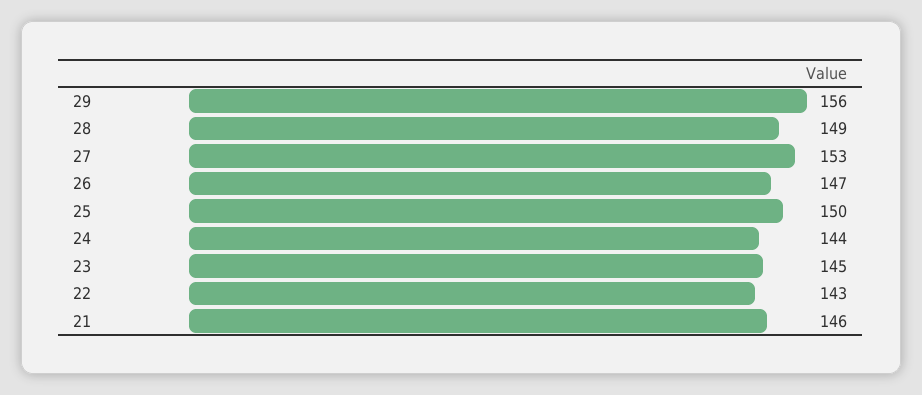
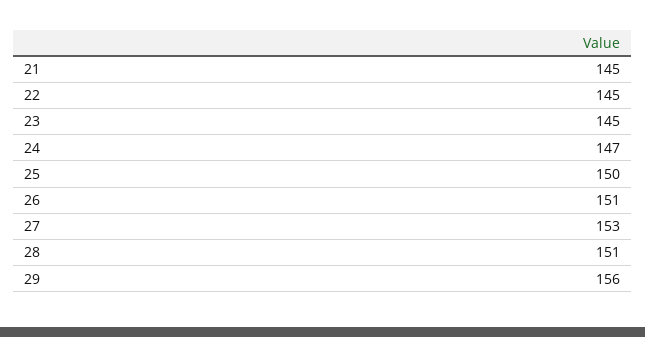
28: 149 -> 151
26: 147 -> 151
24: 144 -> 147
22: 143 -> 145
21: 146 -> 145

